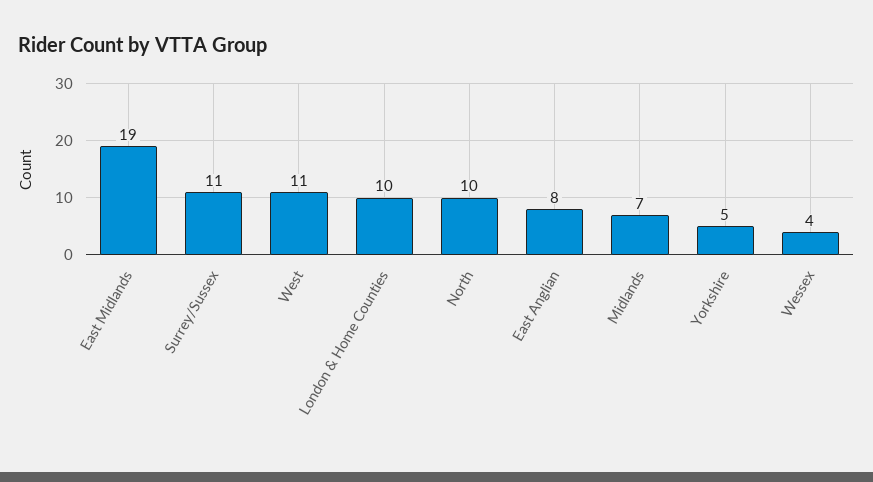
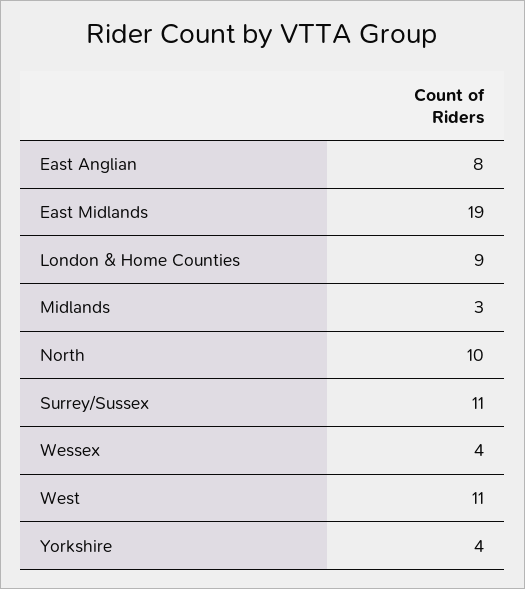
London & Home Counties: 10 -> 9
Midlands: 7 -> 3
Yorkshire: 5 -> 4

